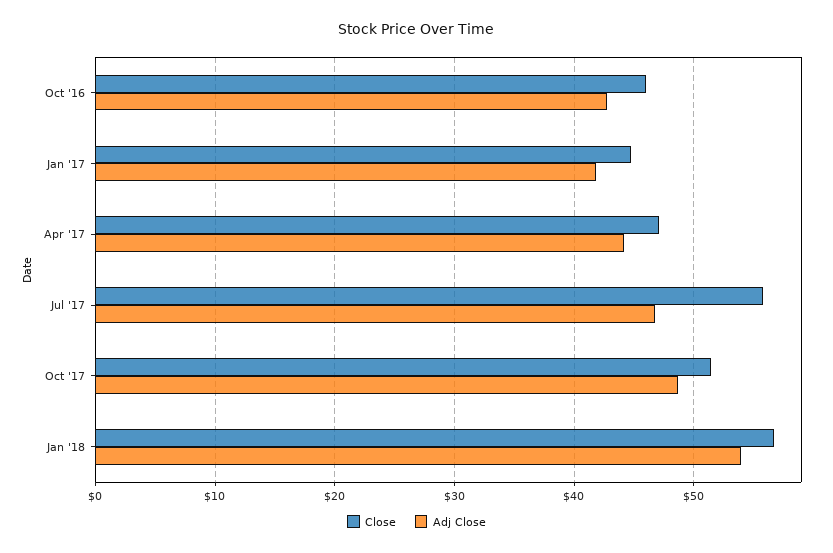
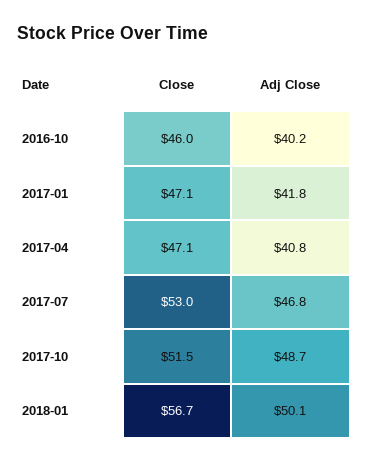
Adj Close, Oct '16: 43 -> 40.2
Close, Jan '17: 45 -> 47.1
Adj Close, Apr '17: 44 -> 40.8
Close, Jul '17: 56 -> 53
Adj Close, Jan '18: 54 -> 50.1

